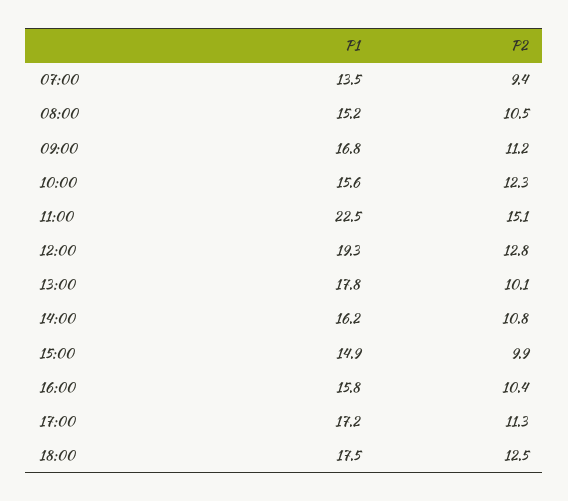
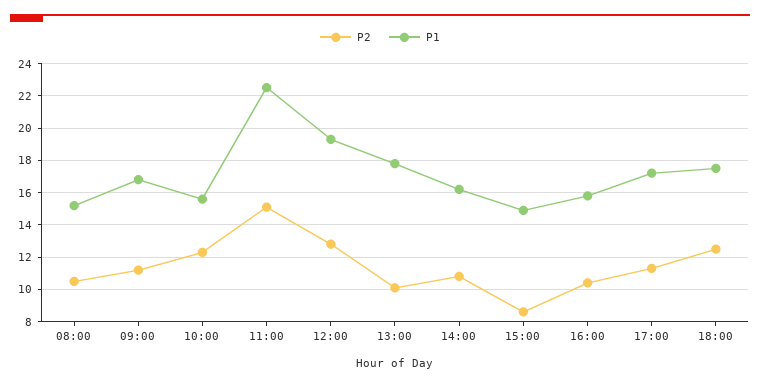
P1, 07:00: 13.5 -> none
P2, 07:00: 9.4 -> none
P2, 15:00: 9.9 -> 8.5

